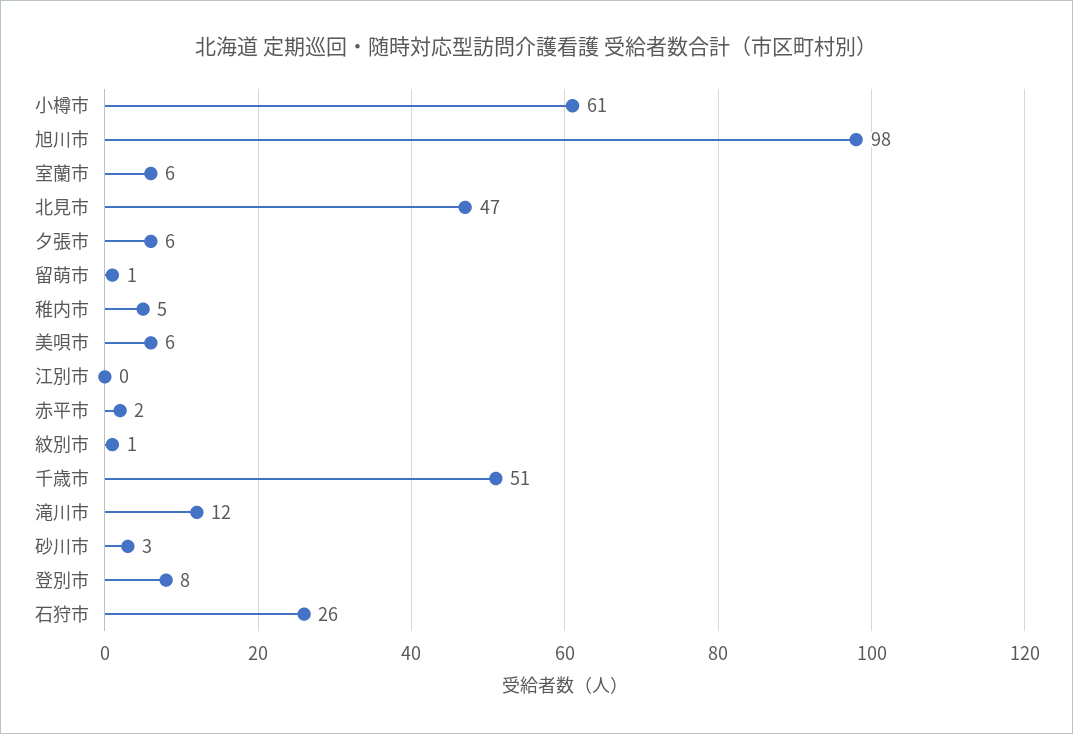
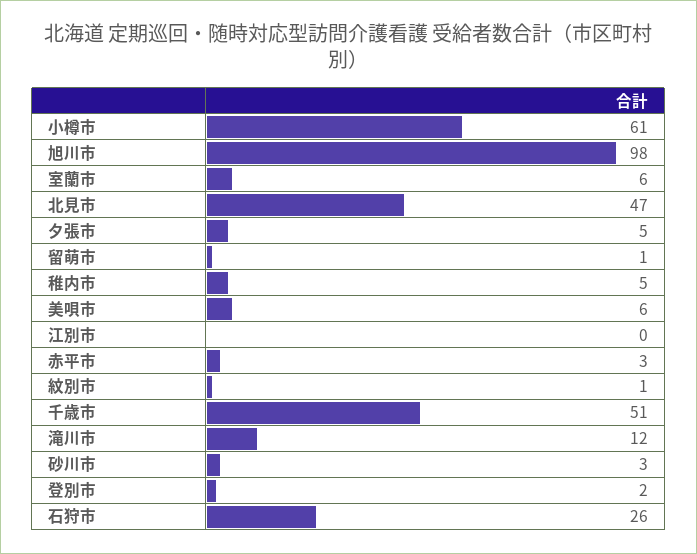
夕張市: 6 -> 5
赤平市: 2 -> 3
登別市: 8 -> 2

